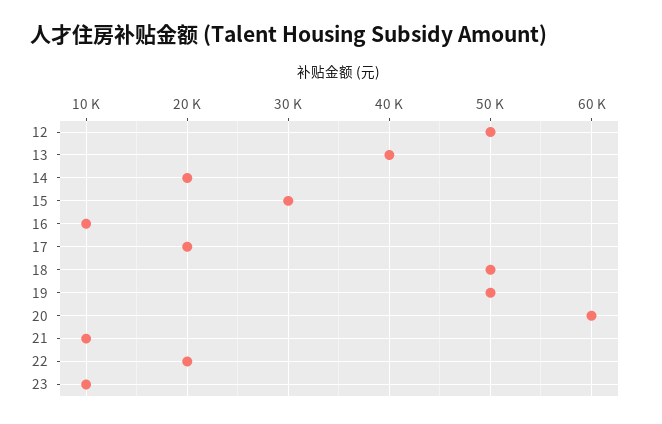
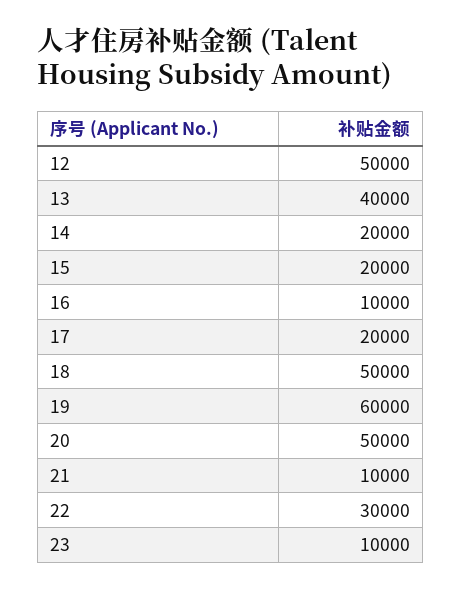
15: 30000 -> 20000
19: 50000 -> 60000
20: 60000 -> 50000
22: 20000 -> 30000

